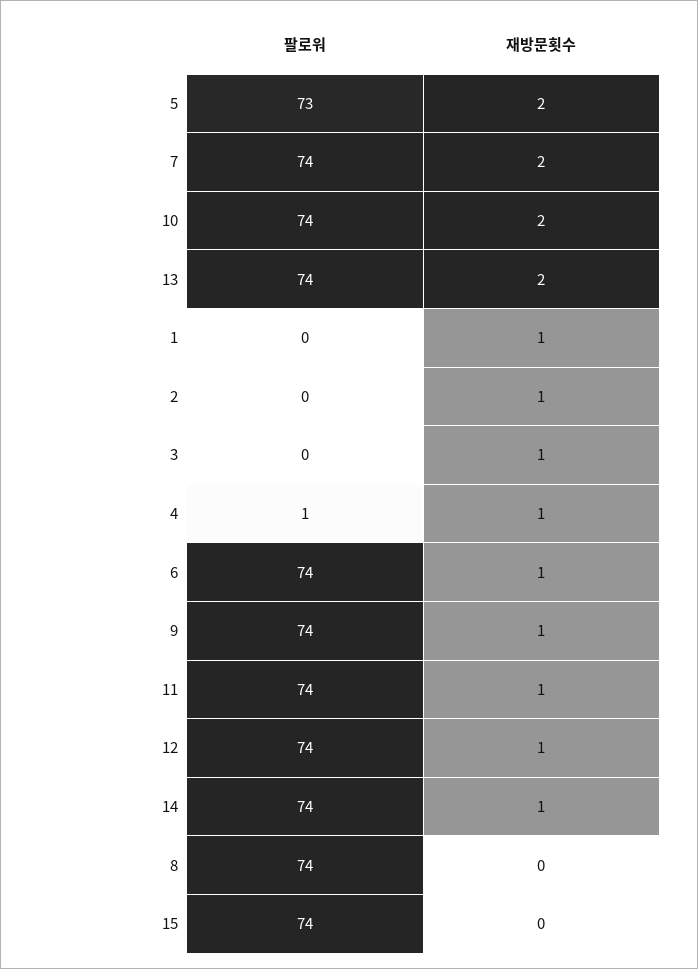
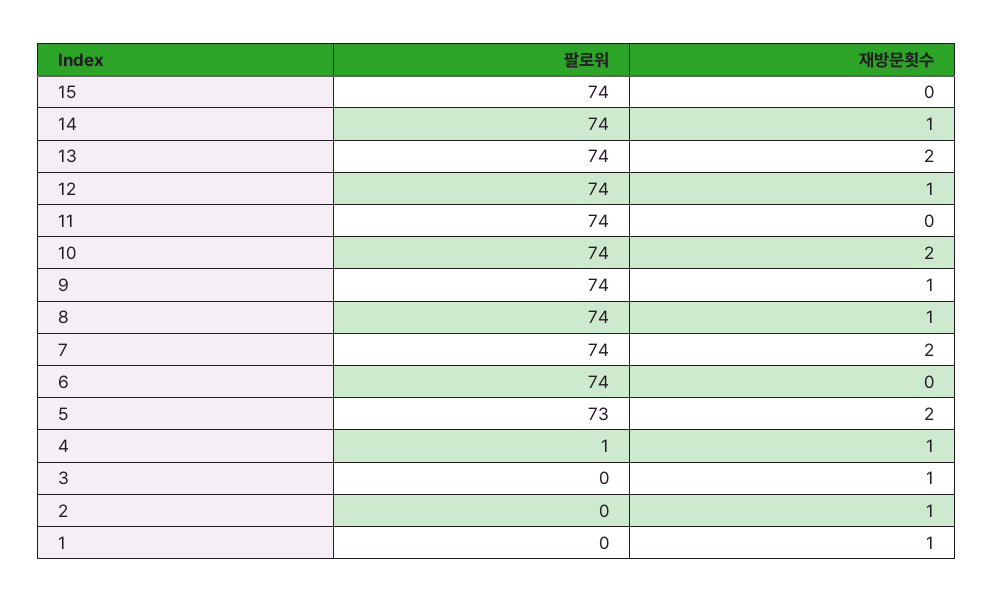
재방문횟수, 6: 1 -> 0
재방문횟수, 11: 1 -> 0
재방문횟수, 8: 0 -> 1

